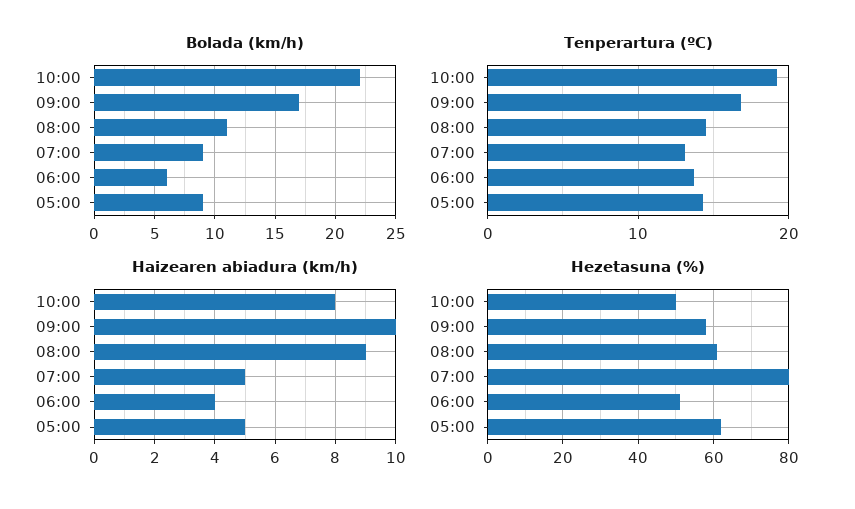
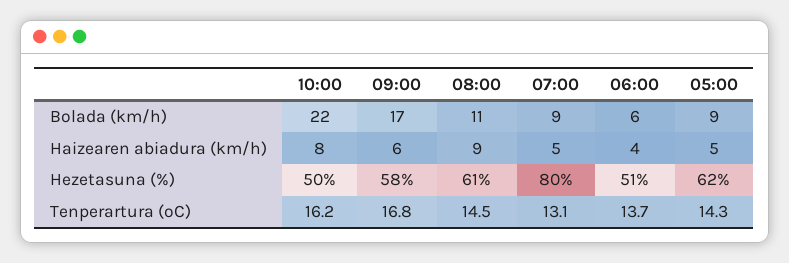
Tenperartura (ºC), 10:00: 19 -> 16.2
Haizearen abiadura (km/h), 09:00: 10 -> 6

